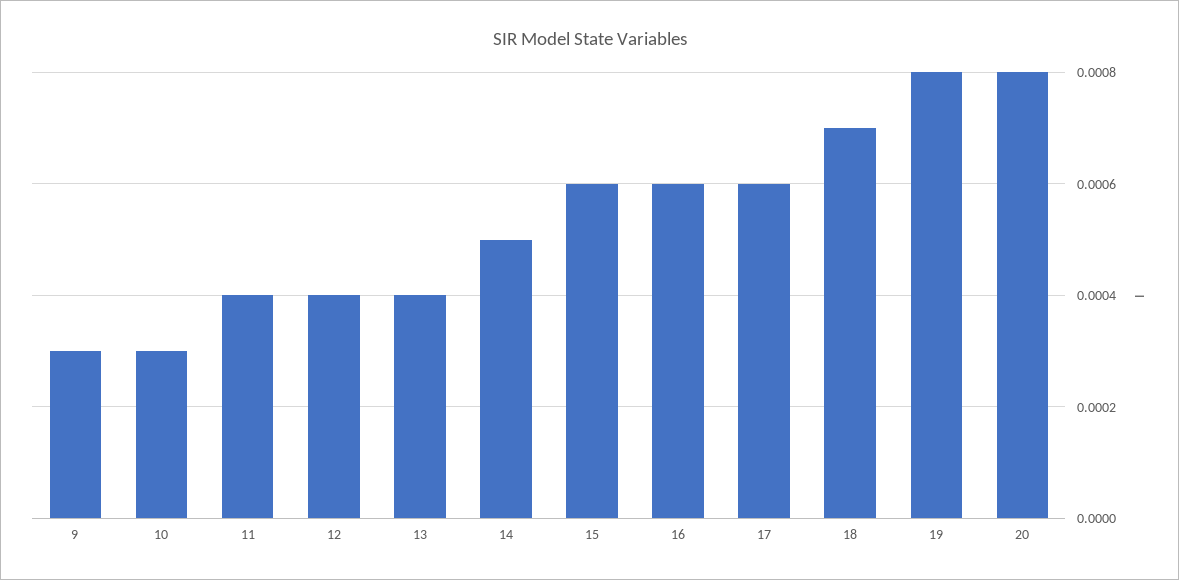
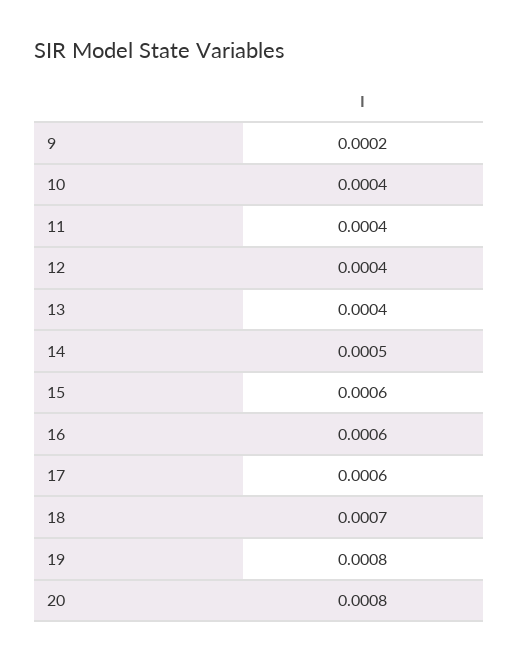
9: 0.0003 -> 0.0002
10: 0.0003 -> 0.0004

